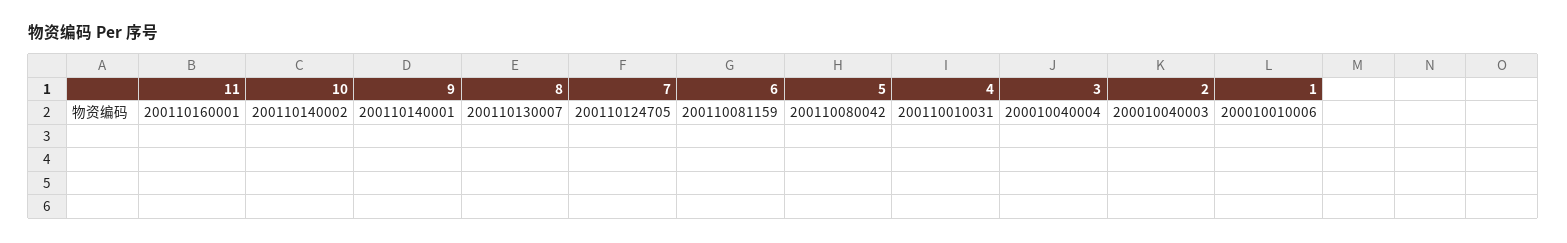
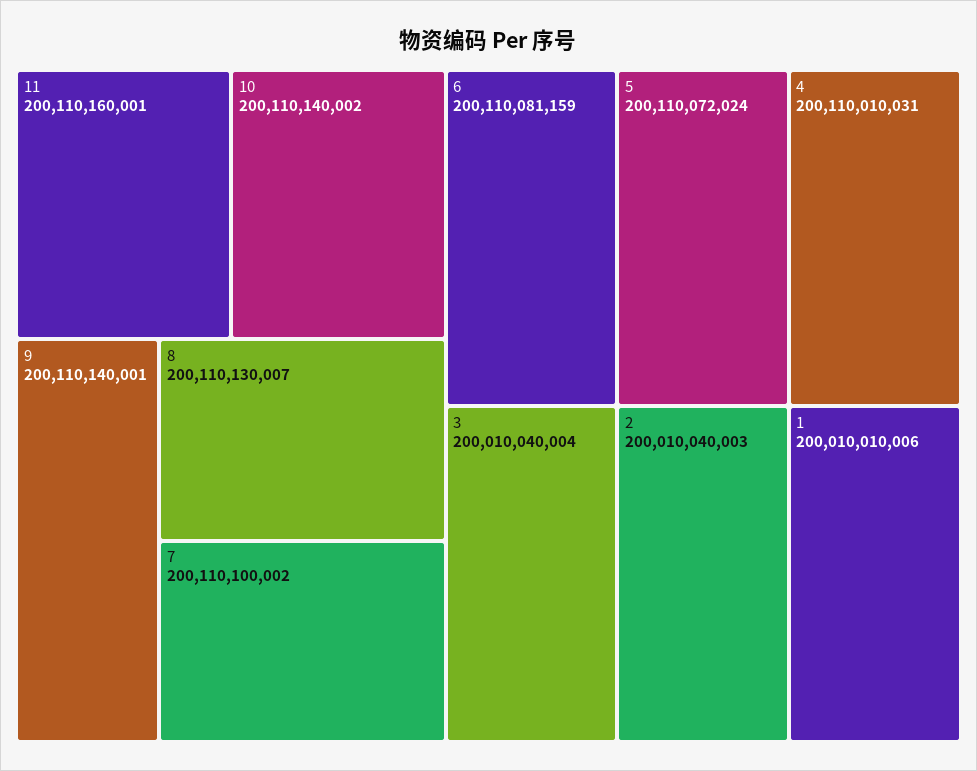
7: 200110124705 -> 200110100002
5: 200110080042 -> 200110072024

